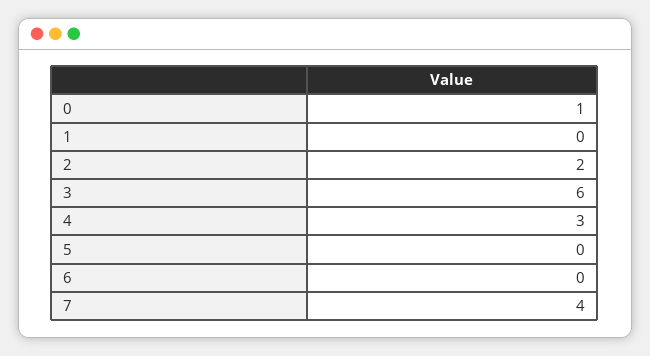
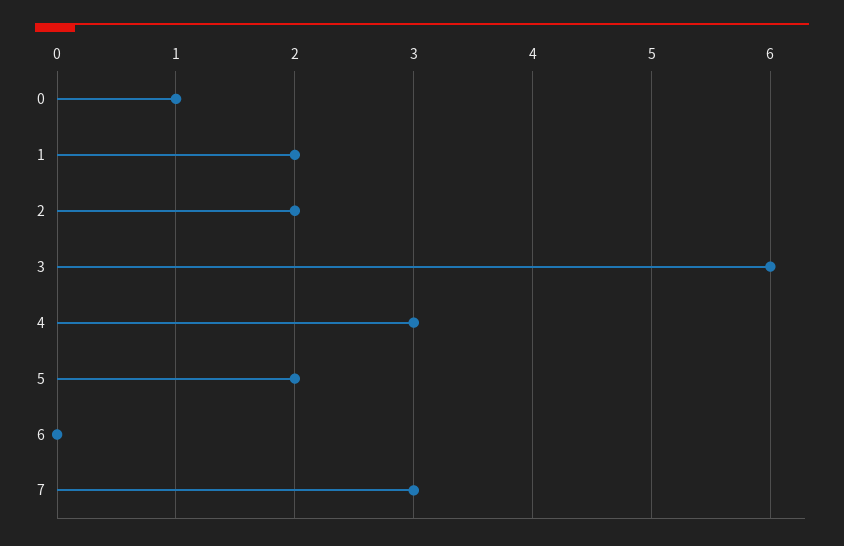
1: 0 -> 2
5: 0 -> 2
7: 4 -> 3

